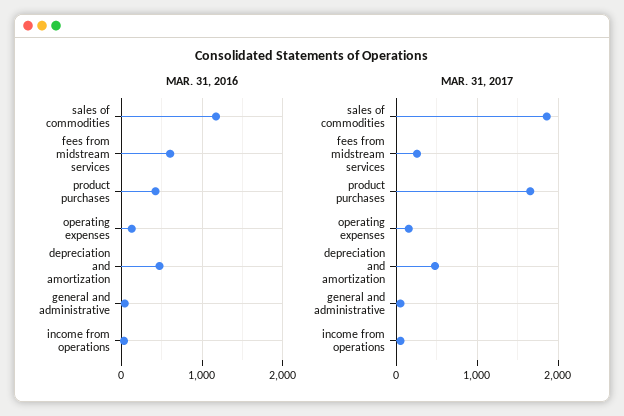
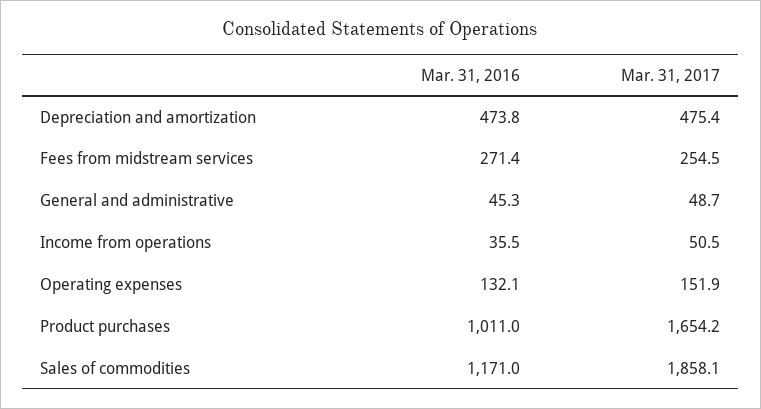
MAR. 31, 2016, fees from midstream services: 600 -> 271.4
MAR. 31, 2016, product purchases: 400 -> 1011

